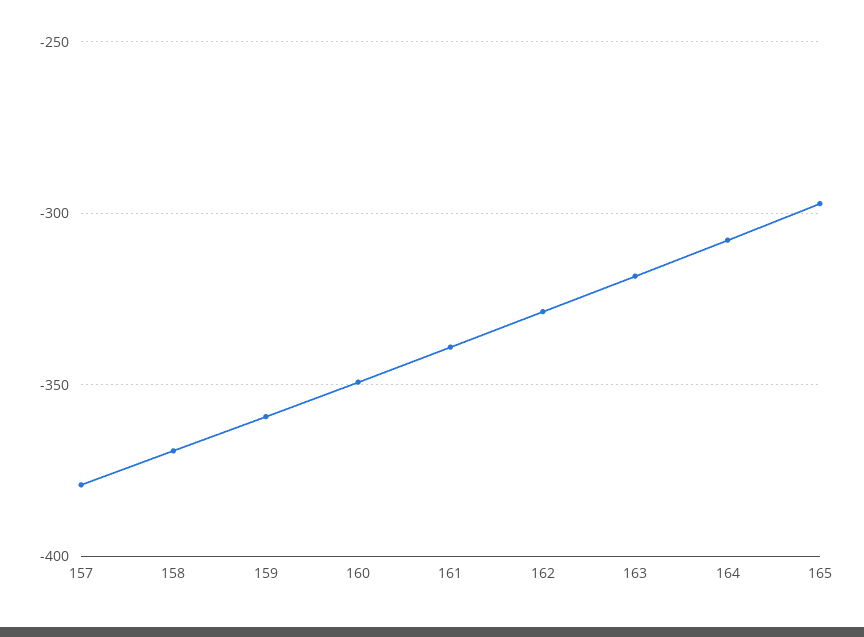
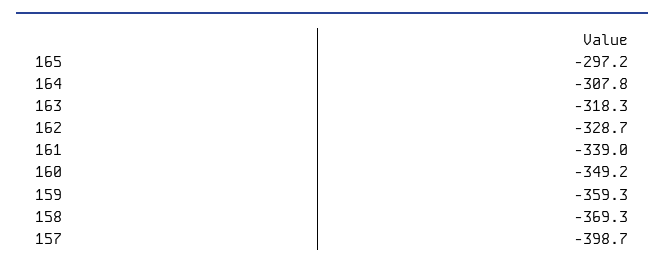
157: -380 -> -398.7

